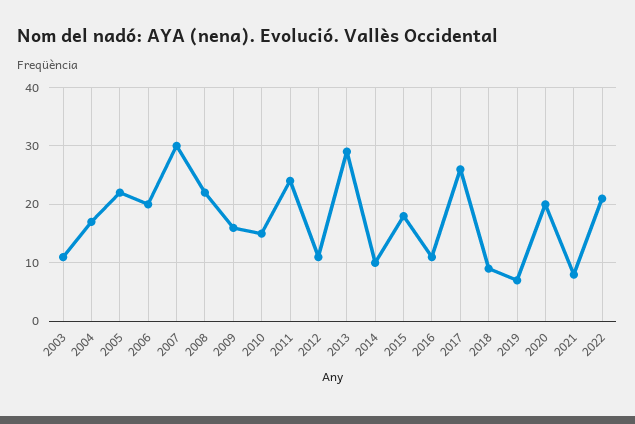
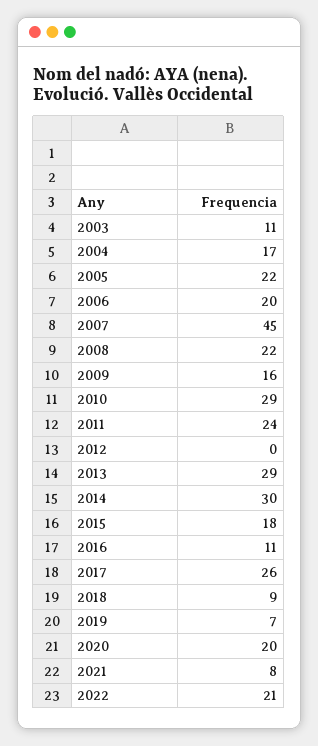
2007: 30 -> 45
2010: 15 -> 29
2012: 10 -> 0
2014: 10 -> 30

